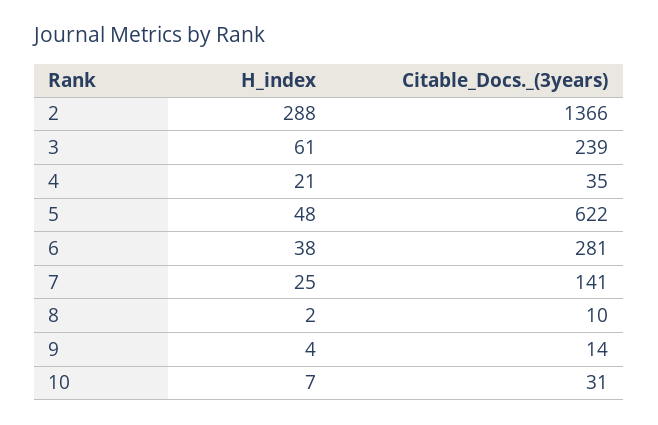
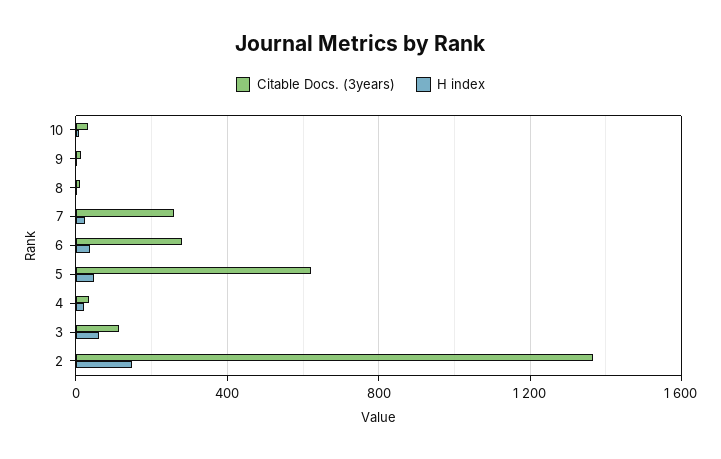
H_index, 2: 288 -> 150
Citable_Docs._(3years), 3: 239 -> 100
Citable_Docs._(3years), 7: 141 -> 250

